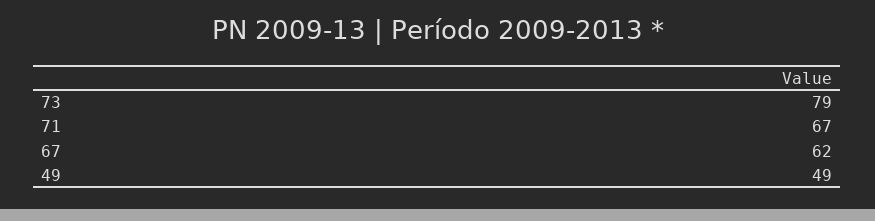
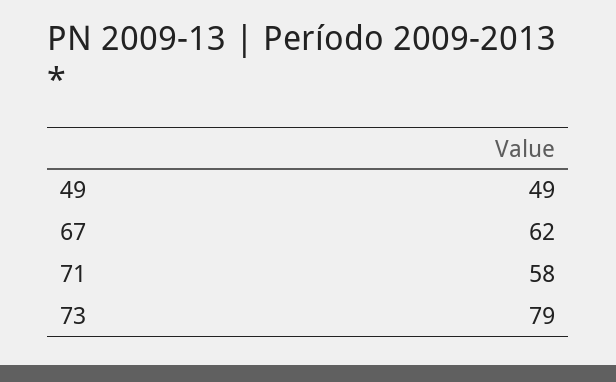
71: 67 -> 58

